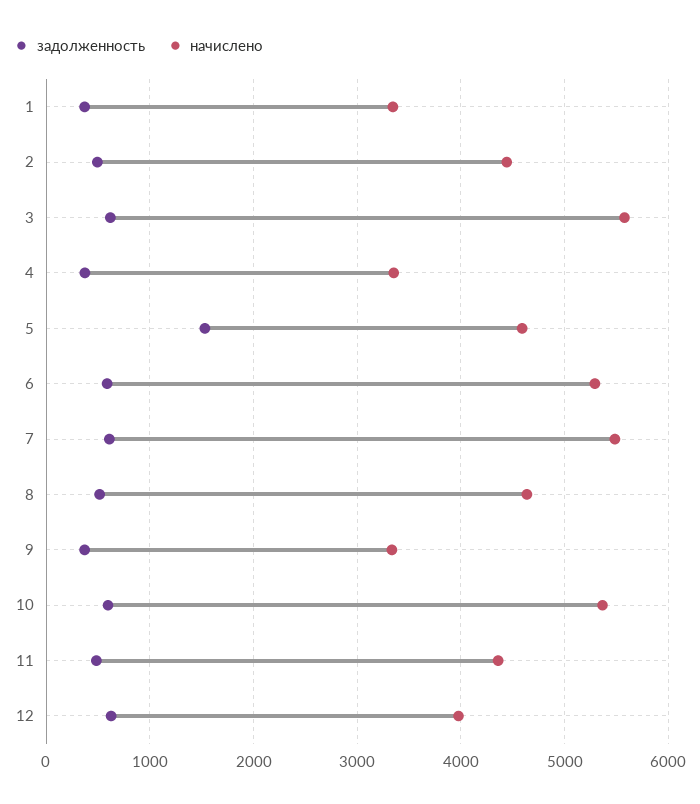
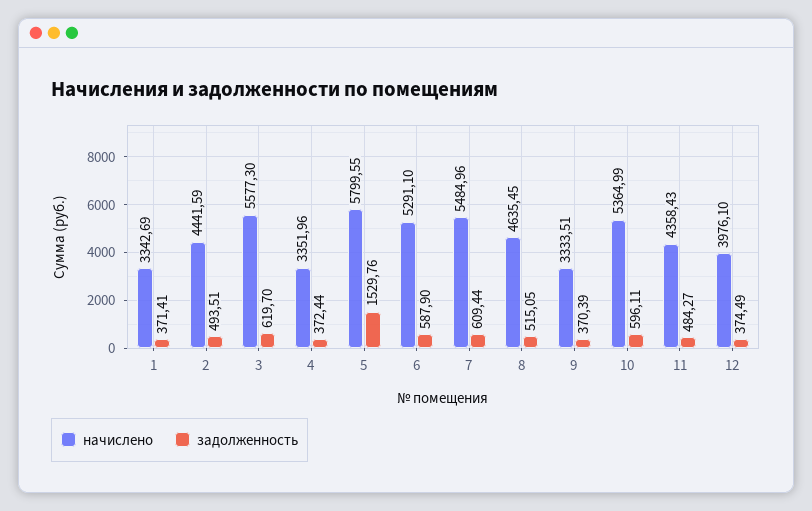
начислено, 5: 4600 -> 5799.55
задолженность, 12: 600 -> 374.49

